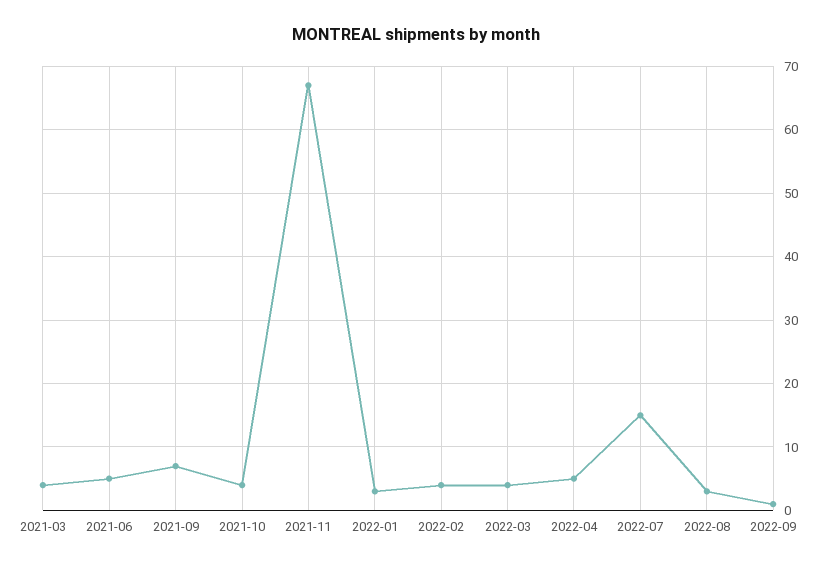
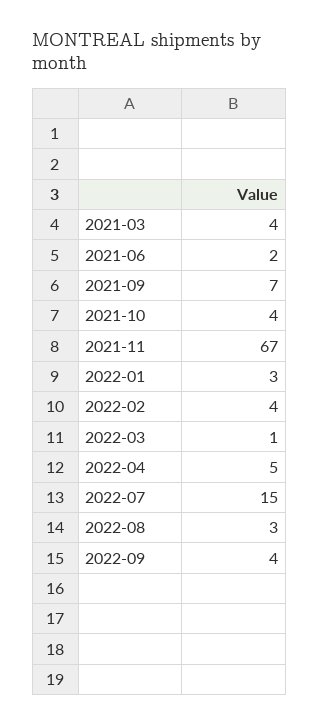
2021-06: 5 -> 2
2022-03: 4 -> 1
2022-09: 1 -> 4

